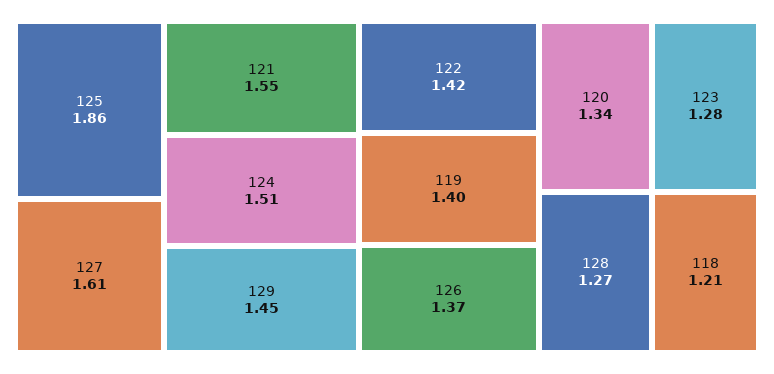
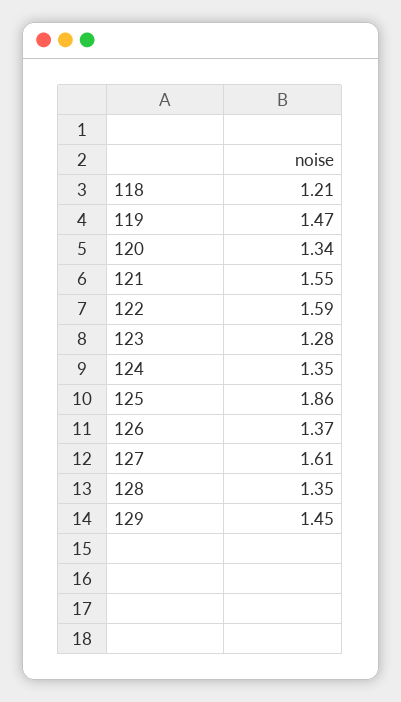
124: 1.51 -> 1.35
122: 1.42 -> 1.59
119: 1.4 -> 1.47
128: 1.27 -> 1.35

